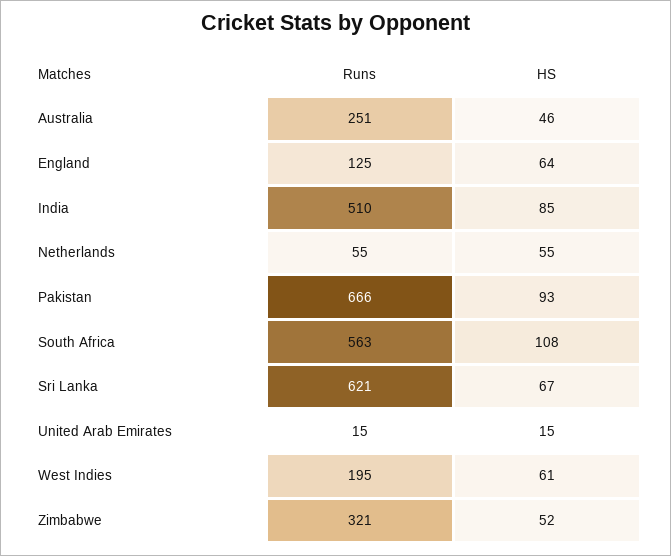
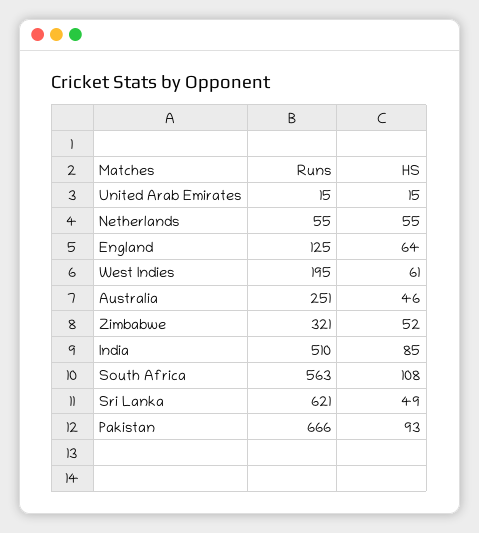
HS, Sri Lanka: 67 -> 49

